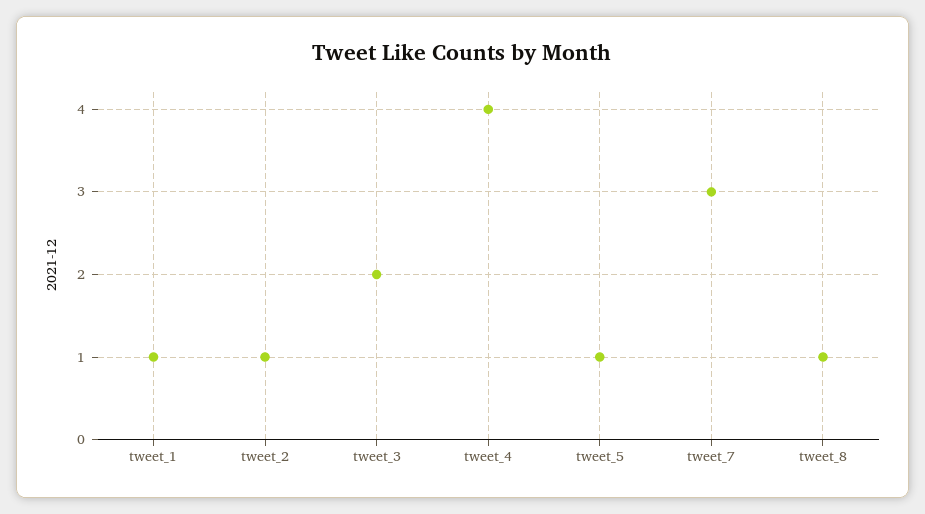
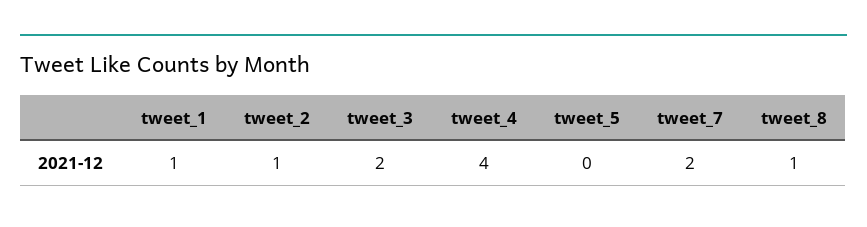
tweet_5: 1 -> 0
tweet_7: 3 -> 2

